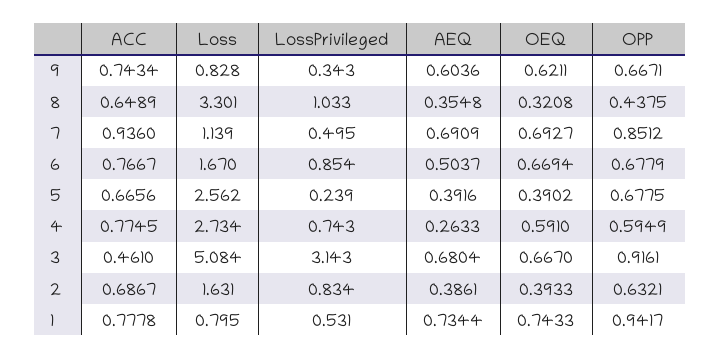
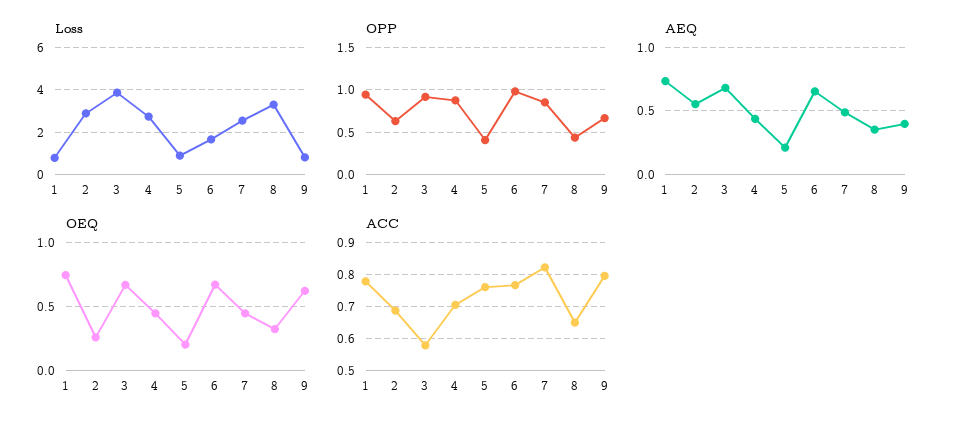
ACC, 9: 0.7434 -> 0.8
LossPrivileged, 9: 0.343 -> none
AEQ, 9: 0.6036 -> 0.4
LossPrivileged, 8: 1.033 -> none
ACC, 7: 0.936 -> 0.82
Loss, 7: 1.139 -> 2.5
LossPrivileged, 7: 0.495 -> none
AEQ, 7: 0.6909 -> 0.5
OEQ, 7: 0.6927 -> 0.45
LossPrivileged, 6: 0.854 -> none
AEQ, 6: 0.5037 -> 0.65
OPP, 6: 0.6779 -> 1
ACC, 5: 0.6656 -> 0.76
Loss, 5: 2.562 -> 1
LossPrivileged, 5: 0.239 -> none
AEQ, 5: 0.3916 -> 0.2
OEQ, 5: 0.3902 -> 0.2
OPP, 5: 0.6775 -> 0.4
ACC, 4: 0.7745 -> 0.7
LossPrivileged, 4: 0.743 -> none
AEQ, 4: 0.2633 -> 0.45
OEQ, 4: 0.591 -> 0.45
OPP, 4: 0.5949 -> 0.9
ACC, 3: 0.461 -> 0.58
Loss, 3: 5.084 -> 4
LossPrivileged, 3: 3.143 -> none
Loss, 2: 1.631 -> 3
LossPrivileged, 2: 0.834 -> none
AEQ, 2: 0.3861 -> 0.55
OEQ, 2: 0.3933 -> 0.25
LossPrivileged, 1: 0.531 -> none

